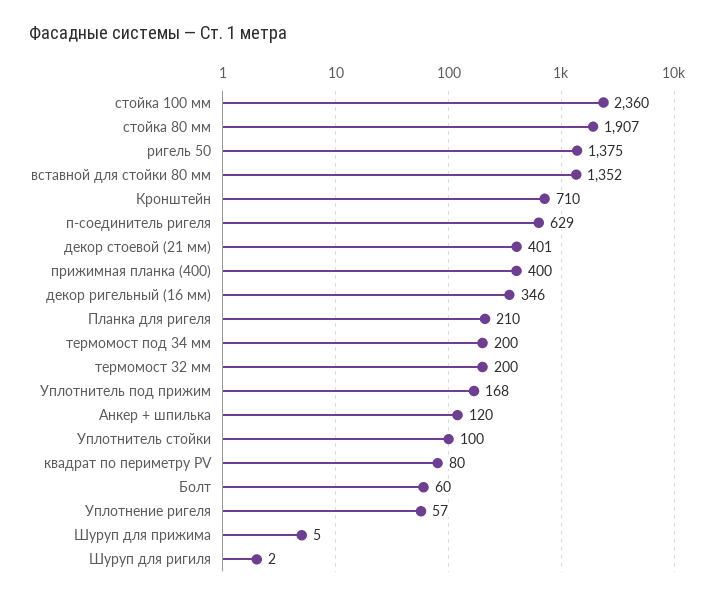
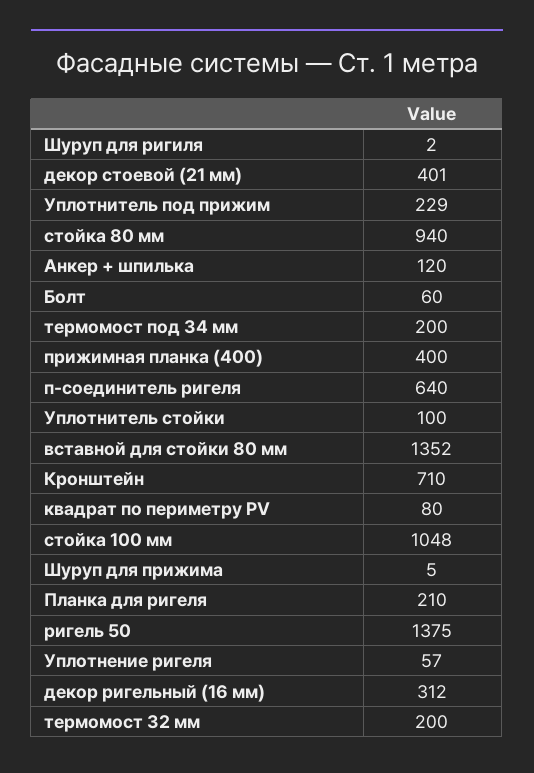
стойка 100 мм: 2360 -> 1048
стойка 80 мм: 1907 -> 940
п-соединитель ригеля: 629 -> 640
декор ригельный (16 мм): 346 -> 312
Уплотнитель под прижим: 168 -> 229

